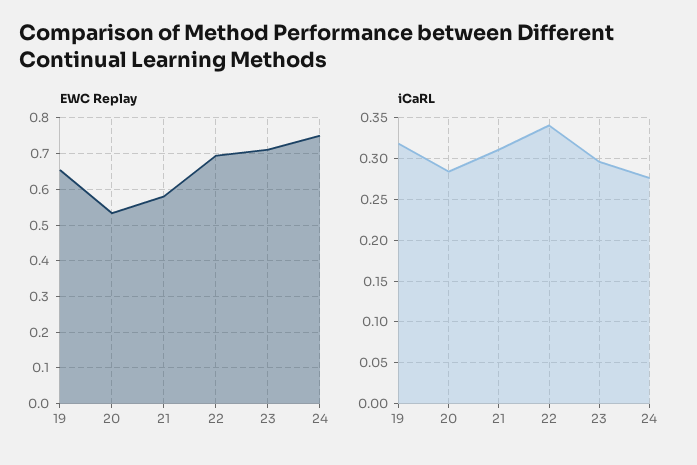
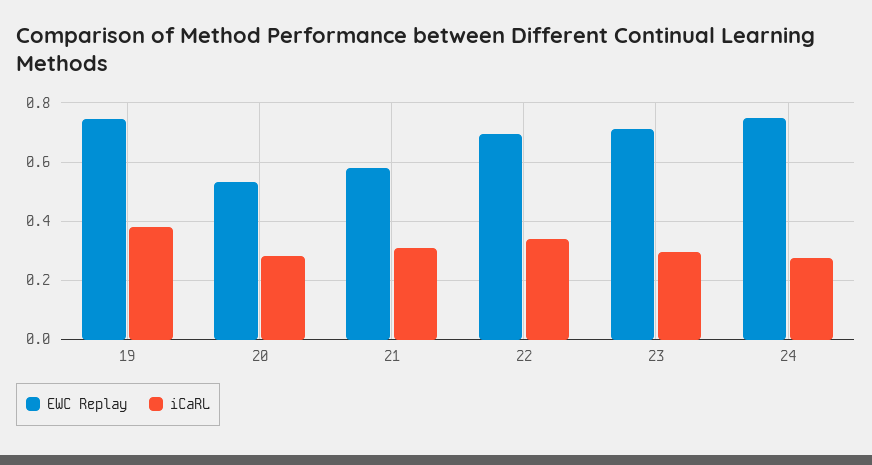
EWC Replay, 19: 0.66 -> 0.75
iCaRL, 19: 0.32 -> 0.375

